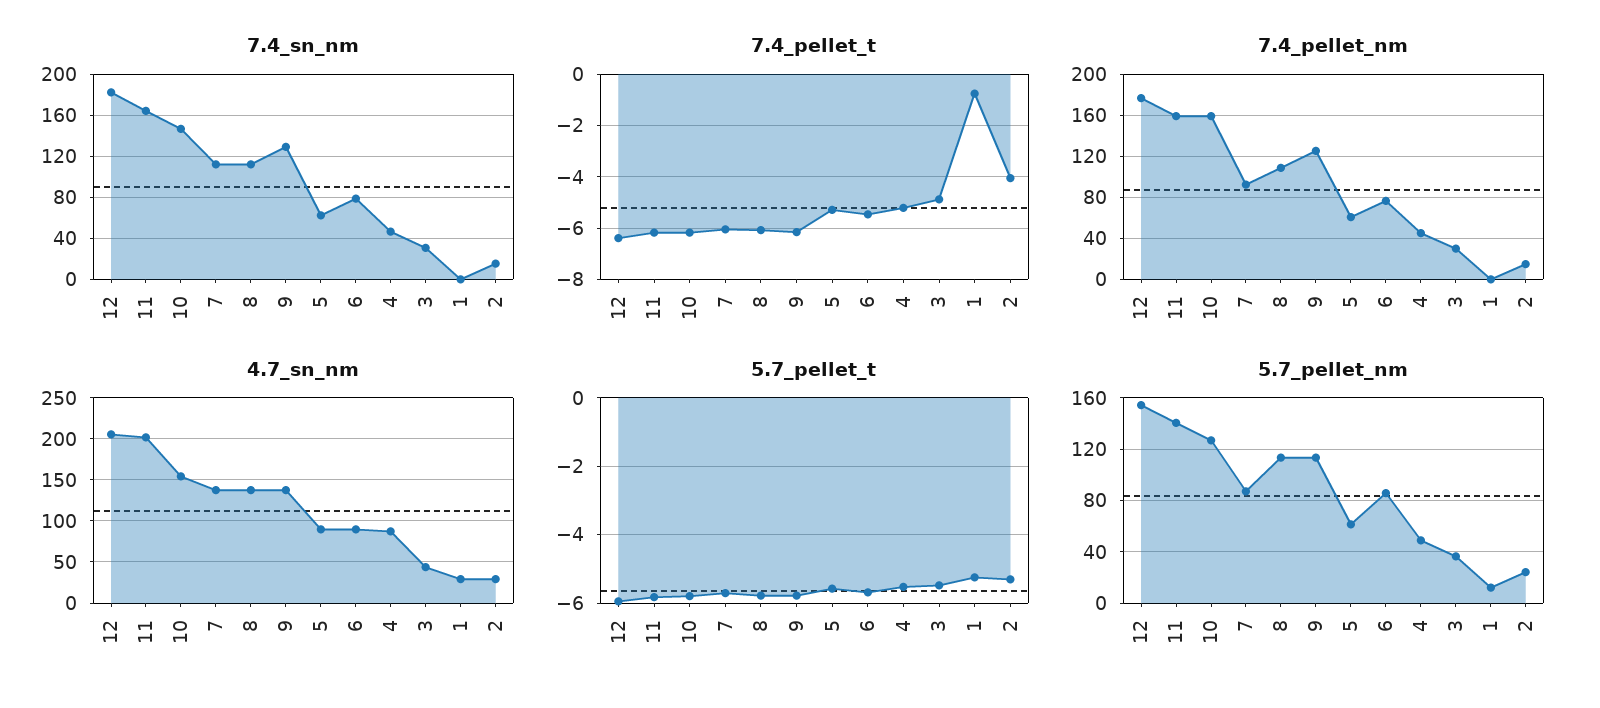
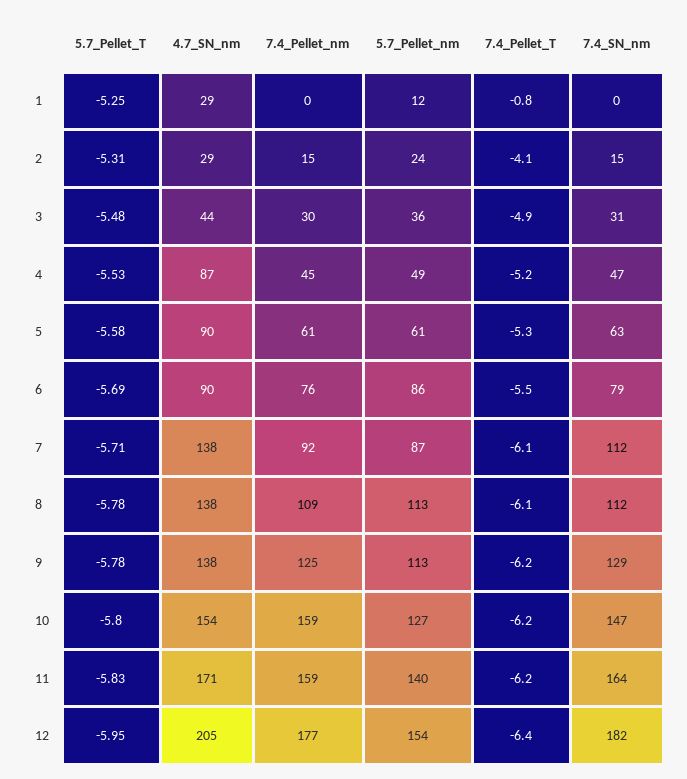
4.7_sn_nm, 11: 200 -> 171

